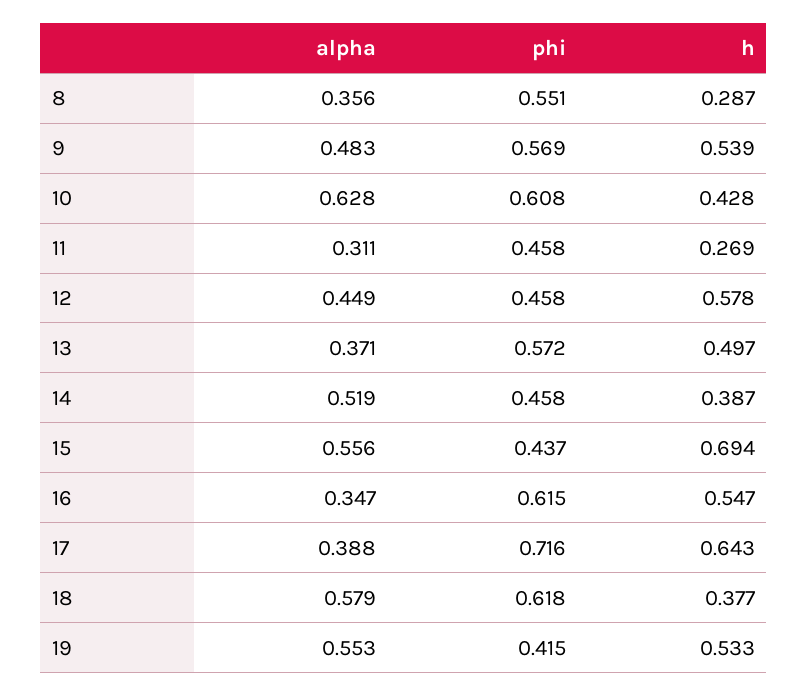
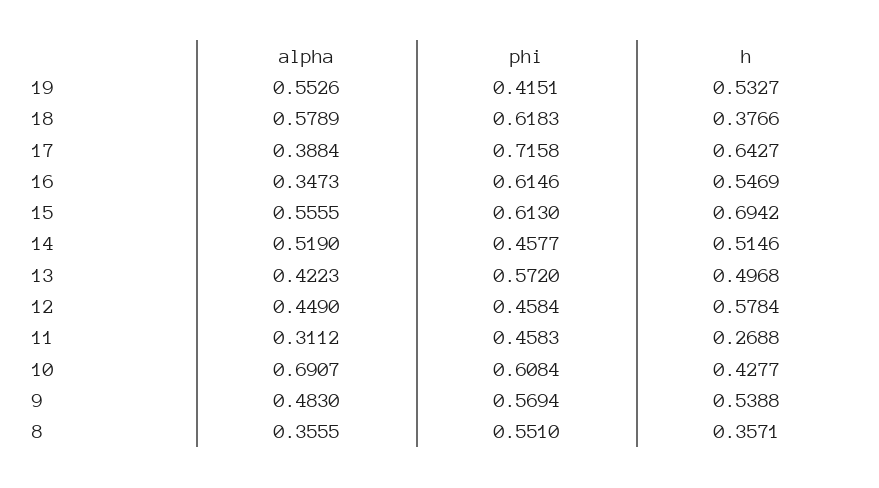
h, 8: 0.287 -> 0.3571
alpha, 10: 0.628 -> 0.6907
alpha, 13: 0.371 -> 0.4223
h, 14: 0.387 -> 0.5146
phi, 15: 0.437 -> 0.613

